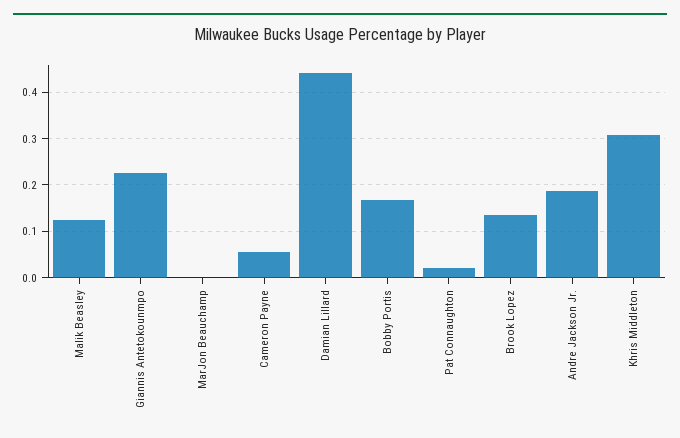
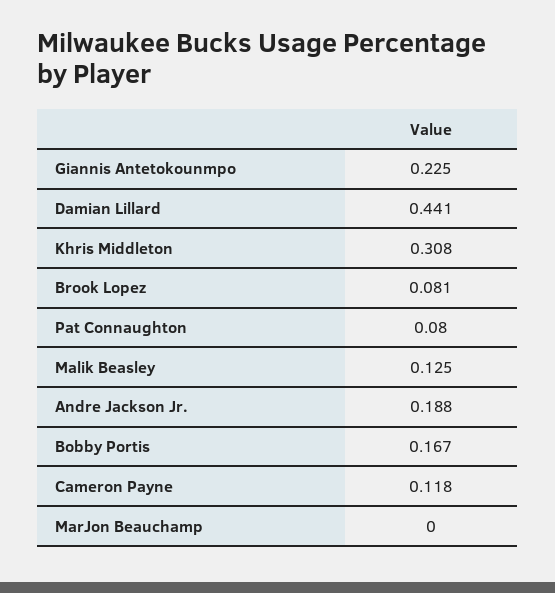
Cameron Payne: 0.06 -> 0.118
Pat Connaughton: 0.02 -> 0.08
Brook Lopez: 0.14 -> 0.081

